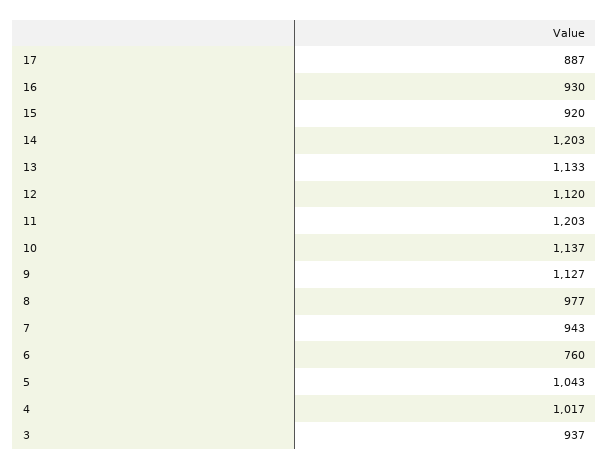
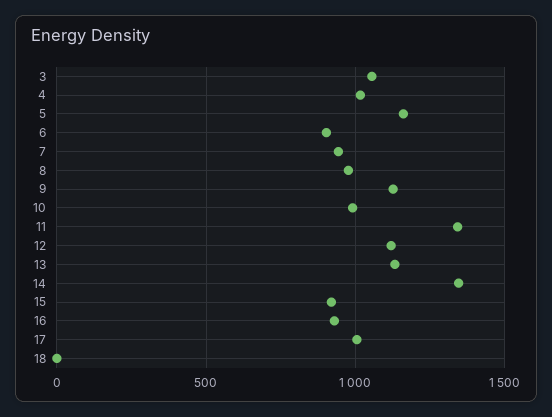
17: 887 -> 1000
14: 1203 -> 1350
11: 1203 -> 1350
10: 1137 -> 1000
6: 760 -> 900
5: 1043 -> 1150
3: 937 -> 1050
18: none -> 0

